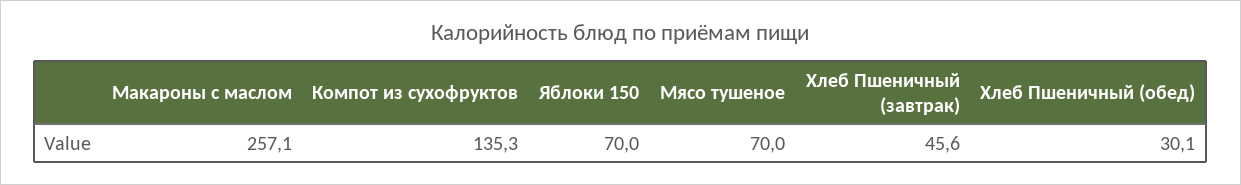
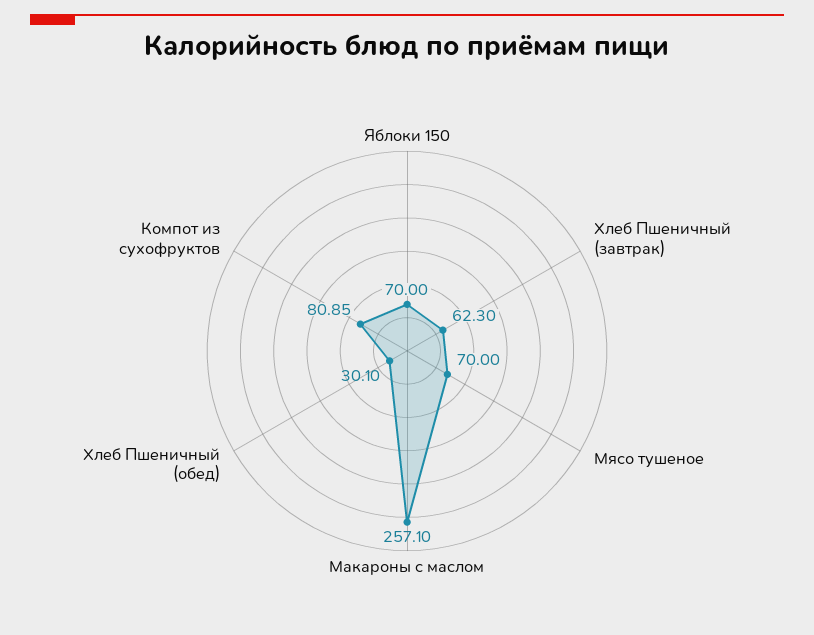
Компот из сухофруктов: 135.3 -> 80.85
Хлеб Пшеничный (завтрак): 45.6 -> 62.3

